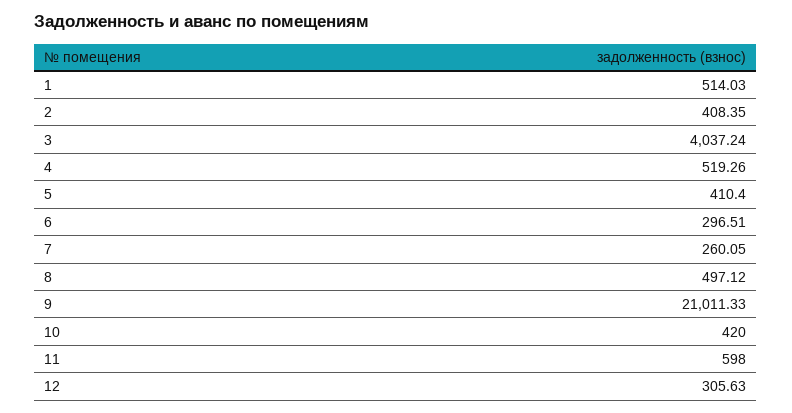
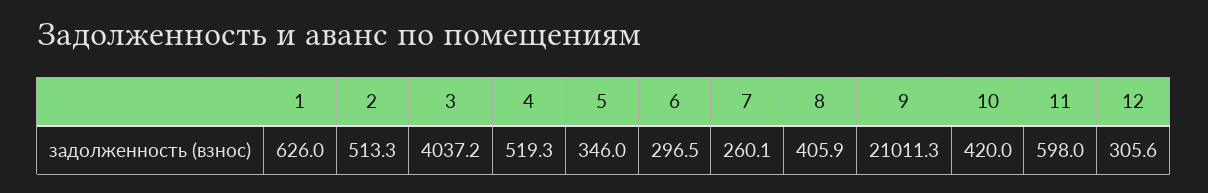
1: 514.03 -> 626
2: 408.35 -> 513.3
5: 410.4 -> 346
8: 497.12 -> 405.9

